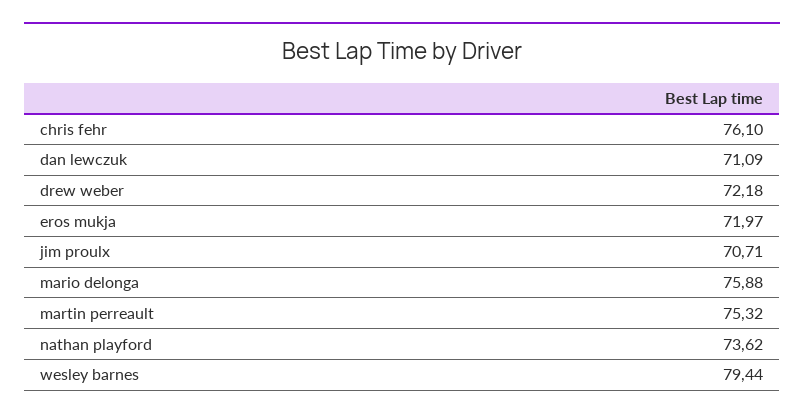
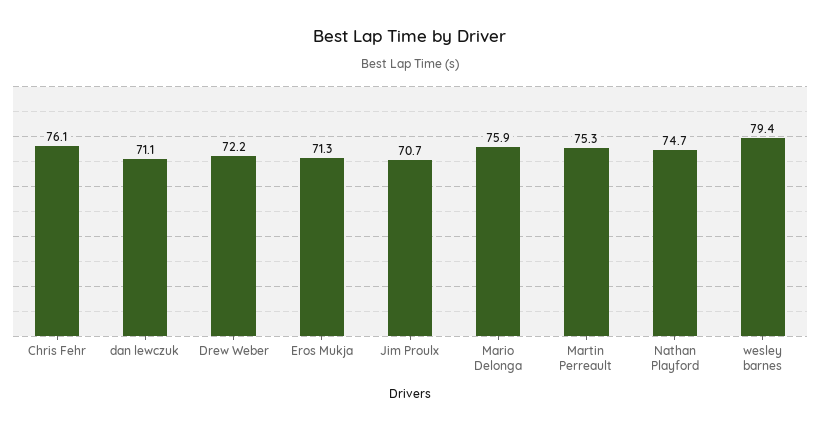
eros mukja: 71.97 -> 71.3
nathan playford: 73.62 -> 74.7

